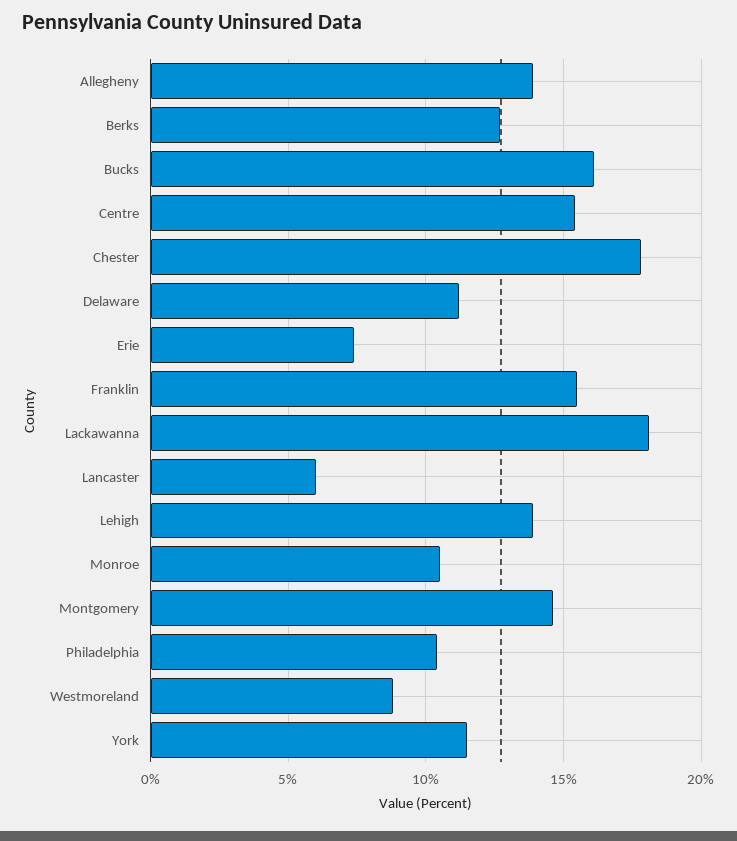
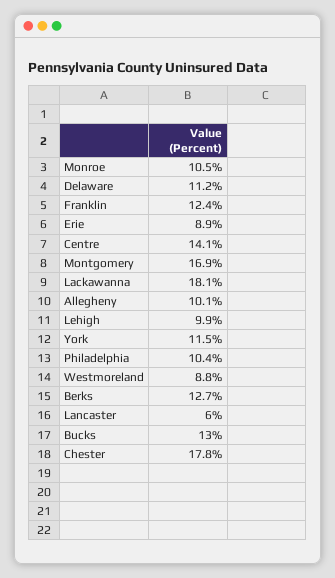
Allegheny: 14 -> 10.1
Bucks: 16 -> 13
Centre: 15.5 -> 14.1
Erie: 7.5 -> 8.9
Franklin: 15.5 -> 12.4
Lehigh: 14 -> 9.9
Montgomery: 14.5 -> 16.9

